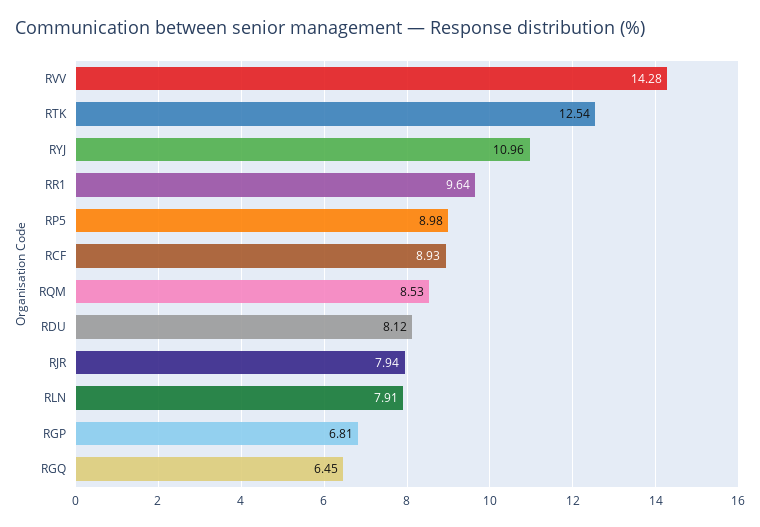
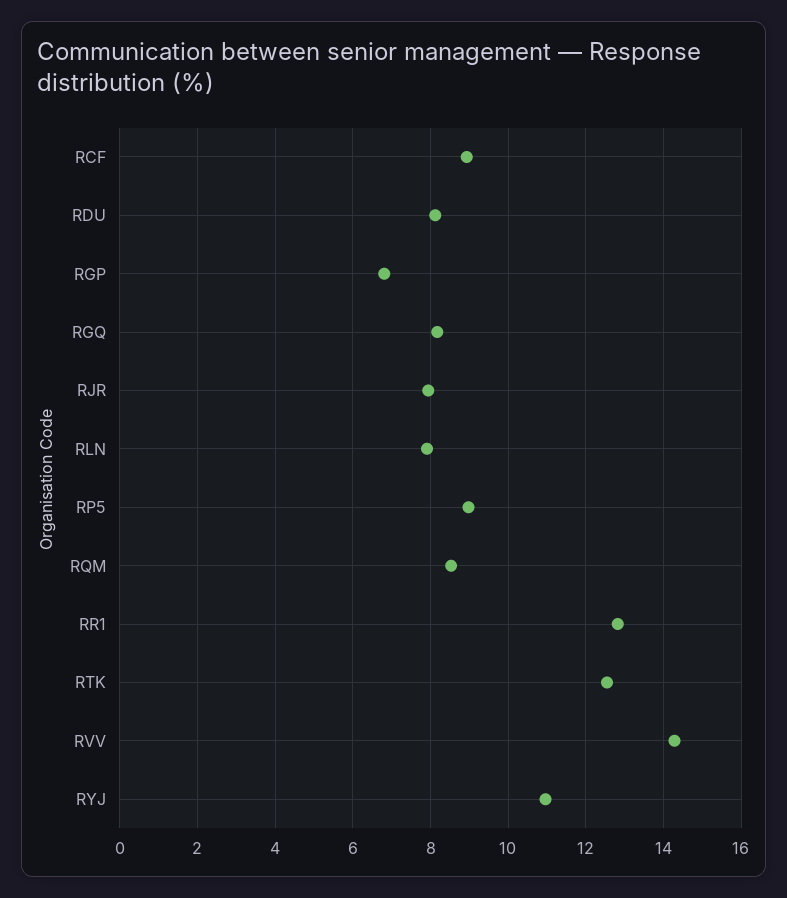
RR1: 9.64 -> 12.8
RGQ: 6.45 -> 8.2

